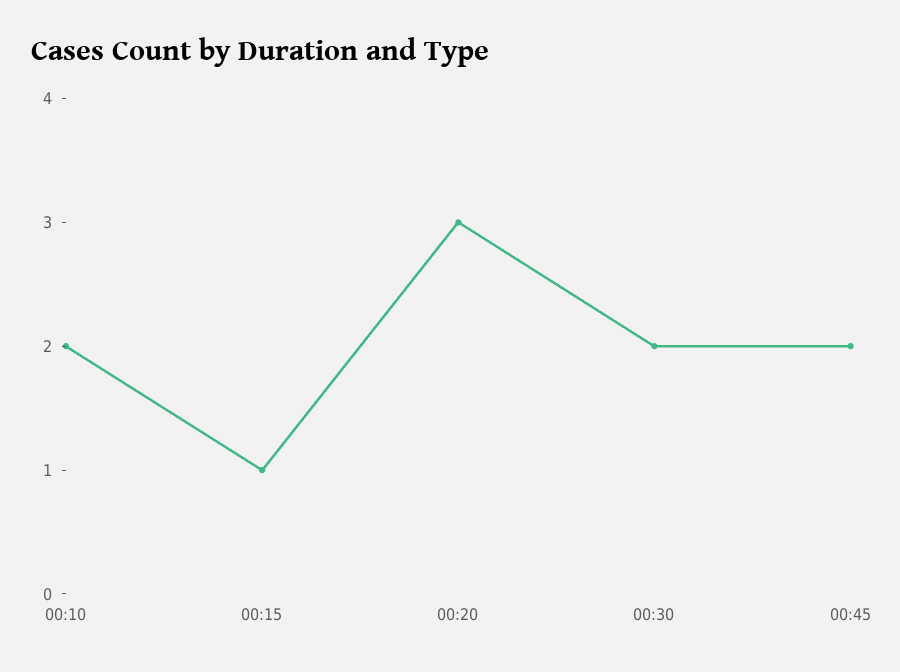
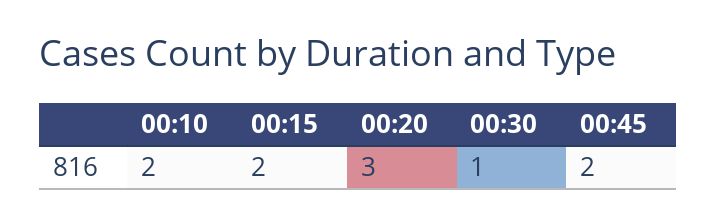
00:15: 1 -> 2
00:30: 2 -> 1

